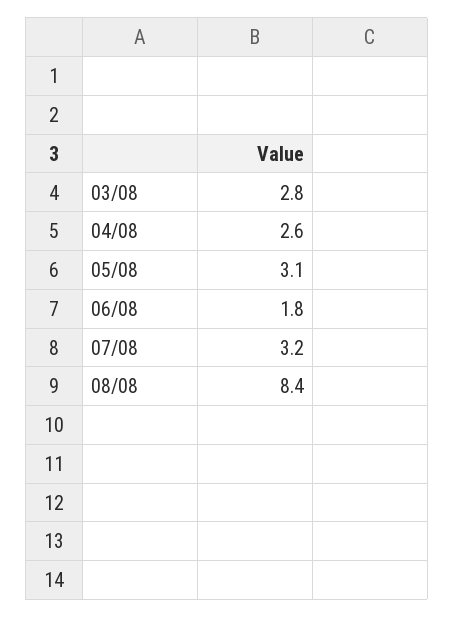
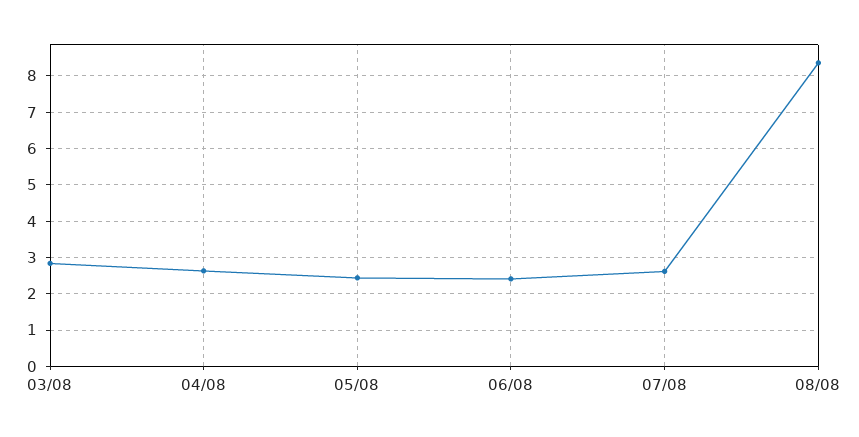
05/08: 3.1 -> 2.4
06/08: 1.8 -> 2.4
07/08: 3.2 -> 2.6

